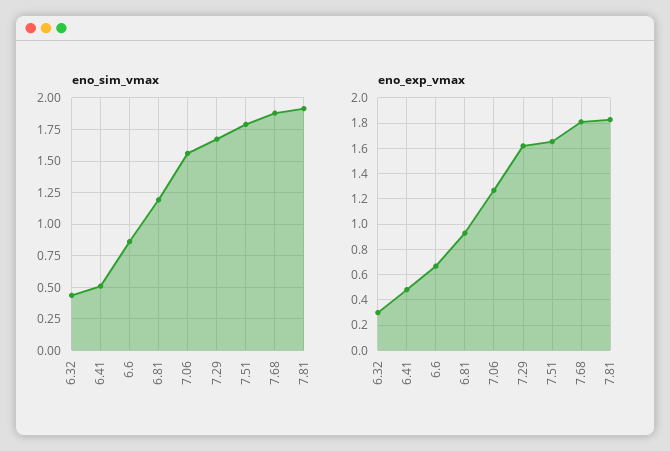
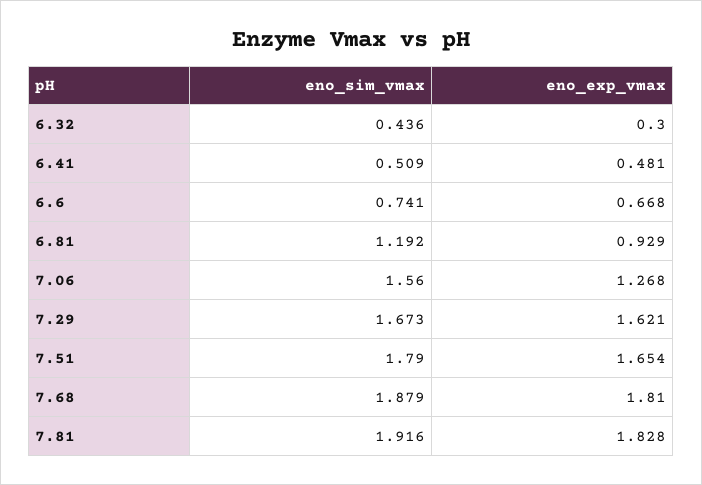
eno_sim_vmax, 6.6: 0.85 -> 0.741

